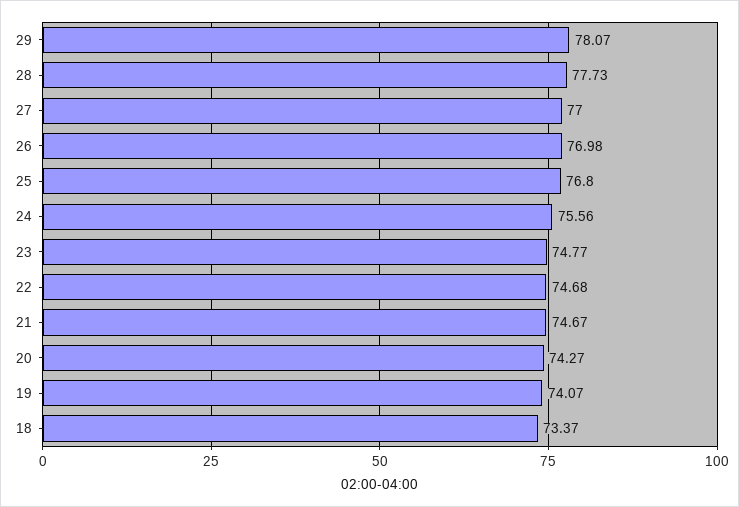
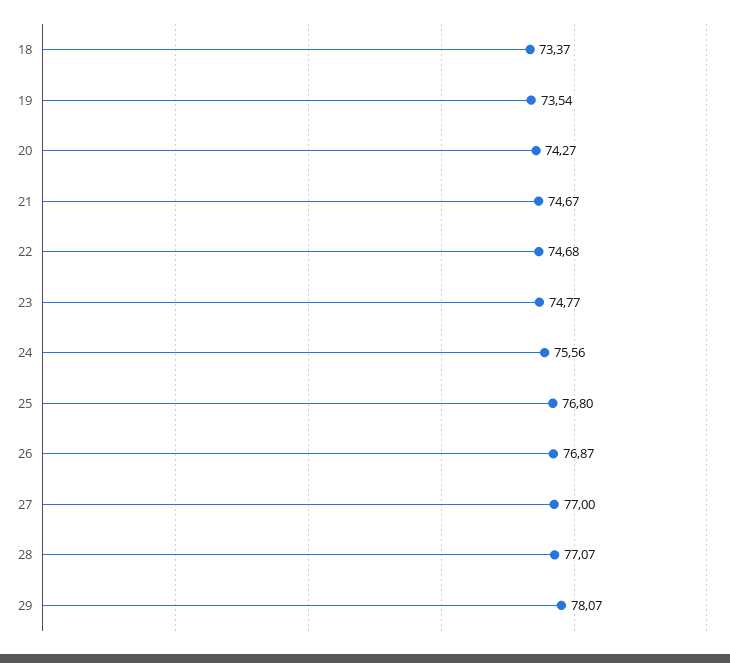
28: 77.73 -> 77.07
26: 76.98 -> 76.87
19: 74.07 -> 73.54

